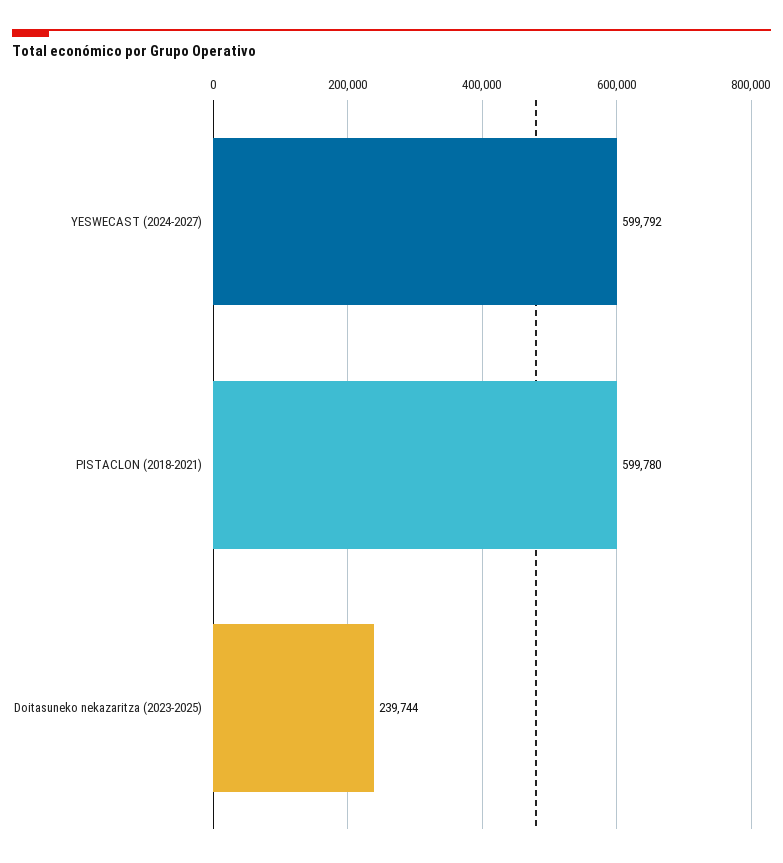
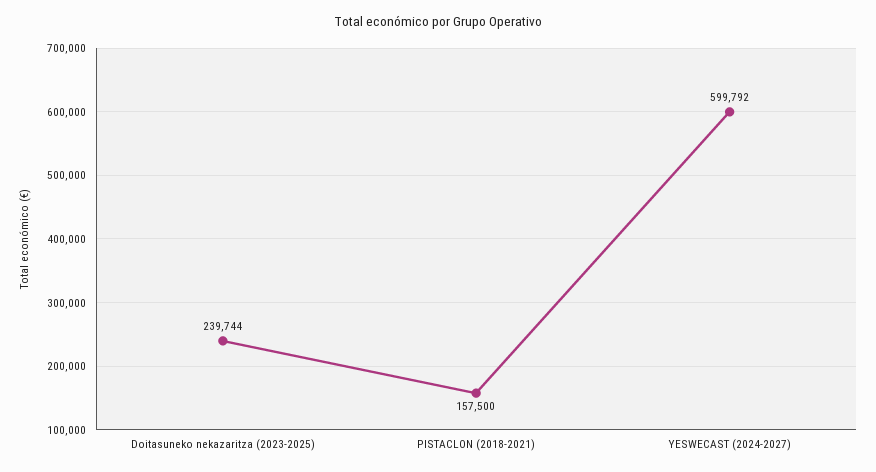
PISTACLON (2018-2021): 599780 -> 157500

